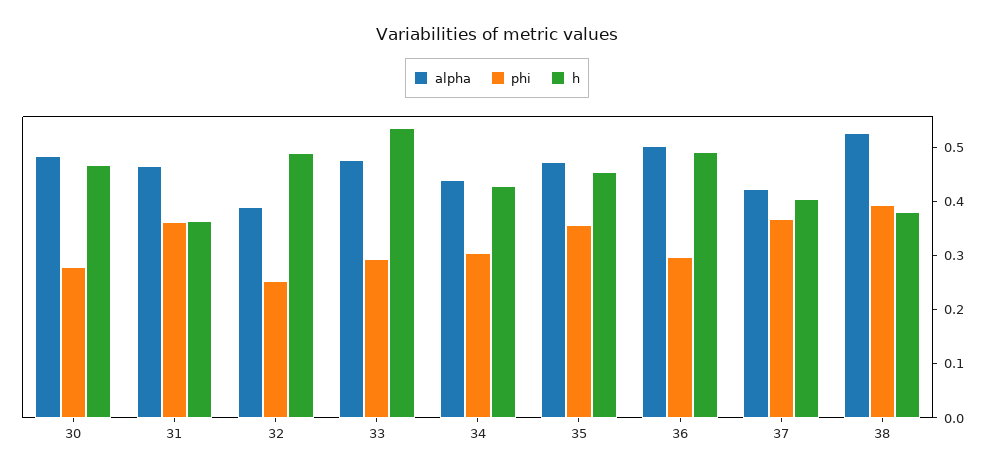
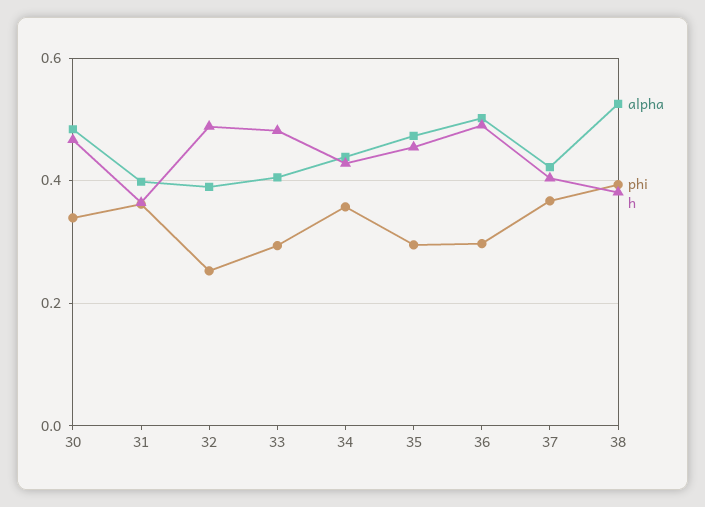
phi, 30: 0.28 -> 0.34
alpha, 31: 0.46 -> 0.4
alpha, 33: 0.48 -> 0.4
h, 33: 0.54 -> 0.48
phi, 34: 0.3 -> 0.36
phi, 35: 0.36 -> 0.3

